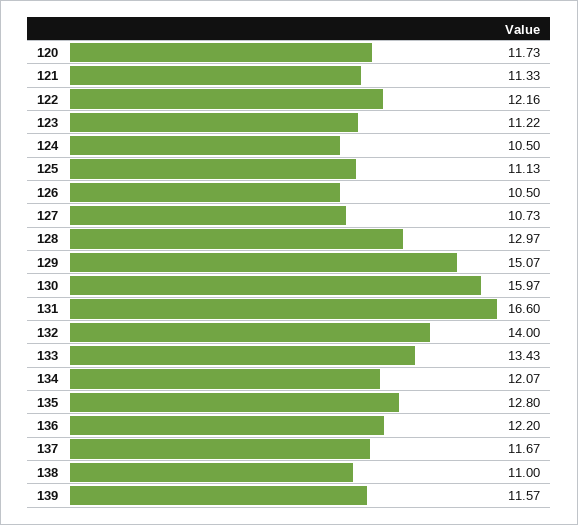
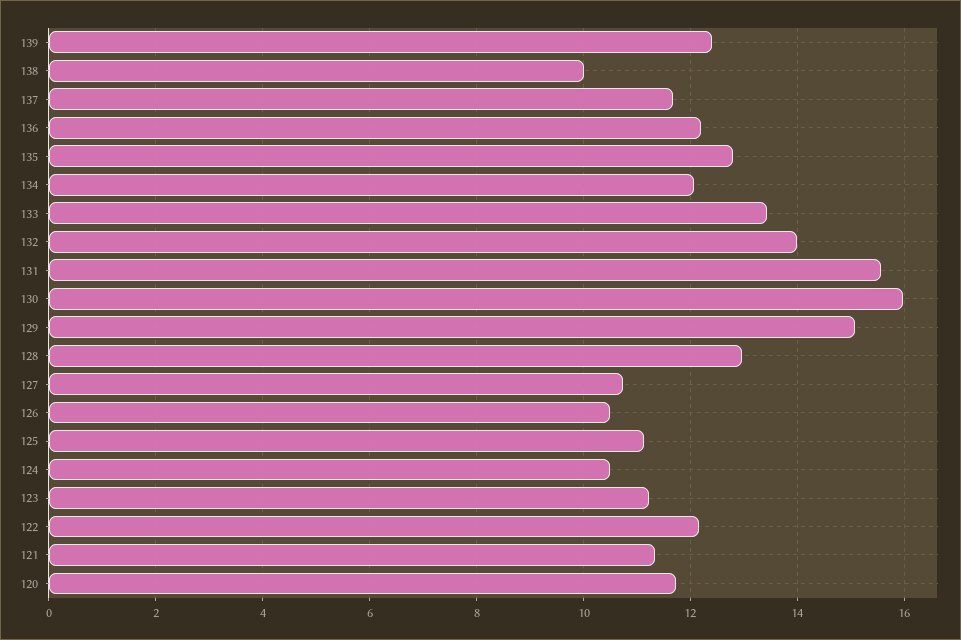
131: 16.6 -> 15.6
138: 11 -> 10
139: 11.57 -> 12.4

